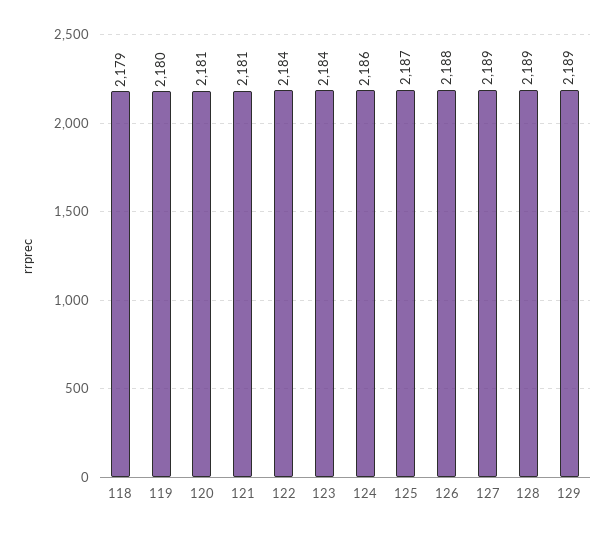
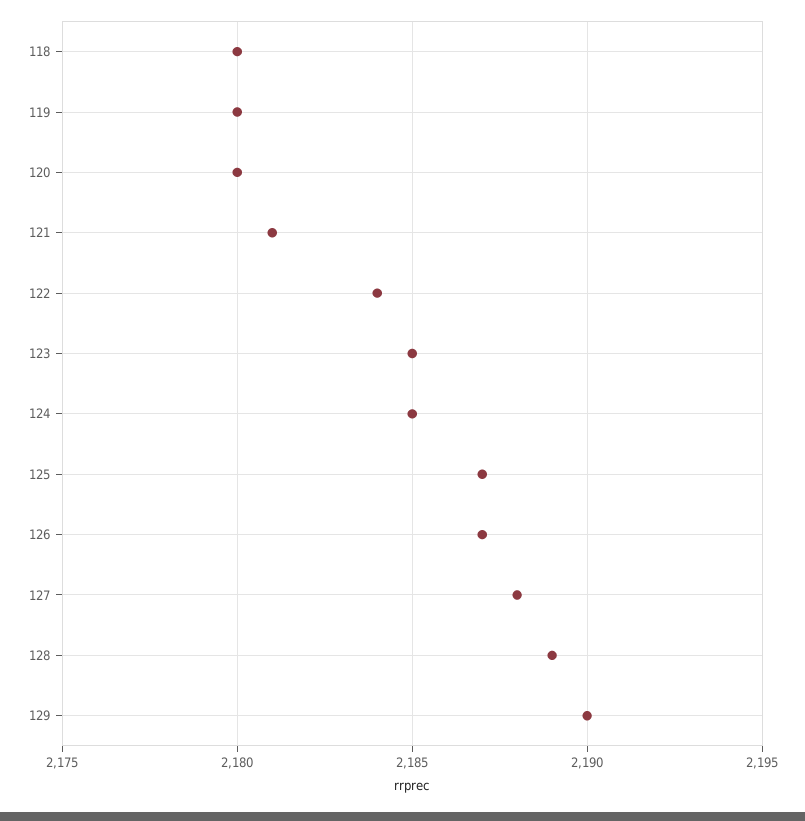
118: 2179 -> 2180
120: 2181 -> 2180
123: 2184 -> 2185
124: 2186 -> 2185
126: 2188 -> 2187
127: 2189 -> 2188
129: 2189 -> 2190

